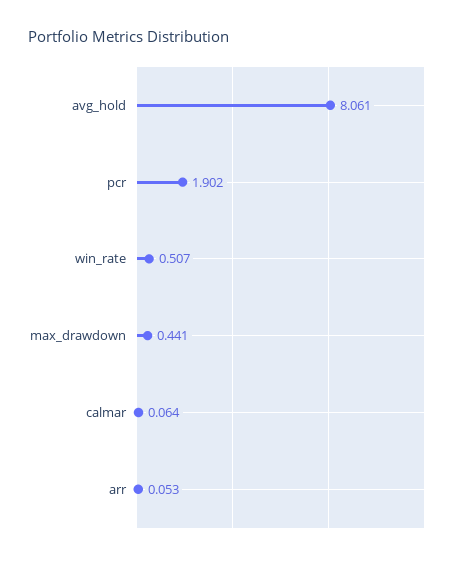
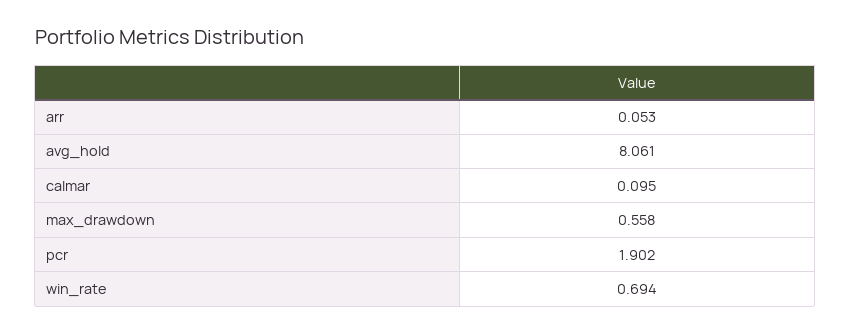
win_rate: 0.507 -> 0.694
max_drawdown: 0.441 -> 0.558
calmar: 0.064 -> 0.095

